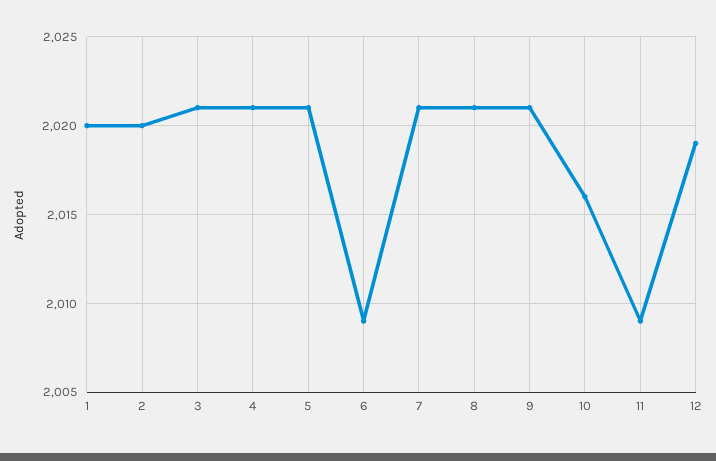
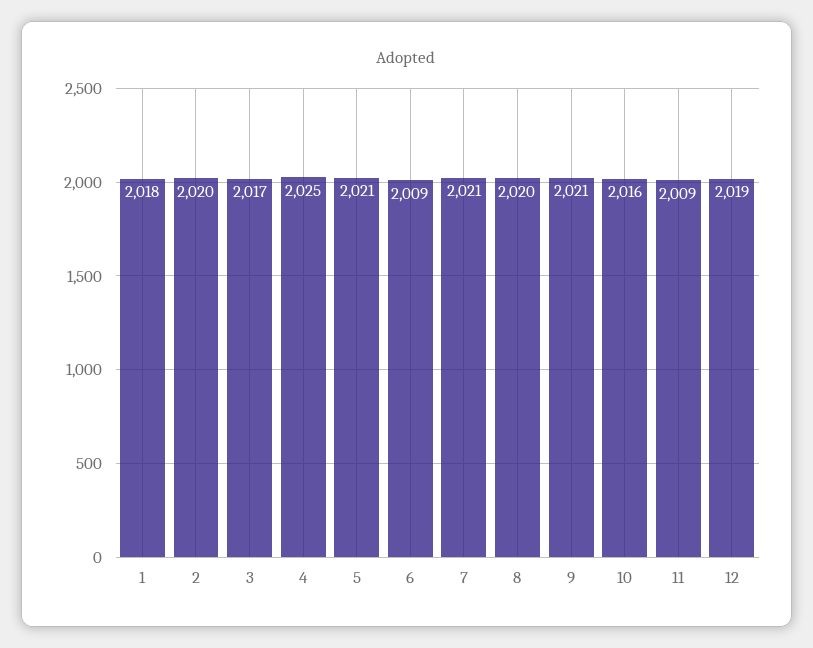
1: 2020 -> 2018
3: 2021 -> 2017
4: 2021 -> 2025
8: 2021 -> 2020

